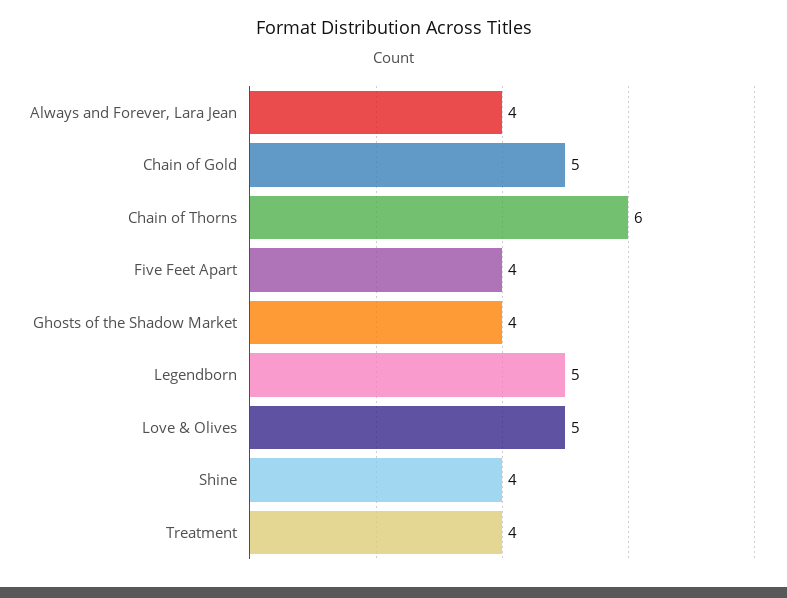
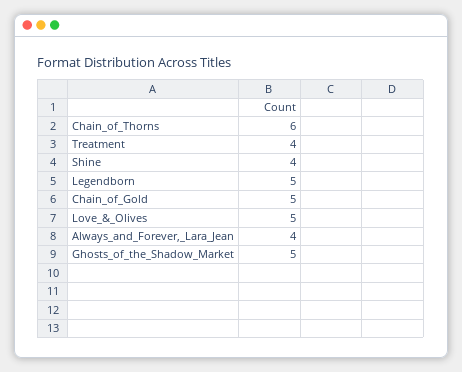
Five Feet Apart: 4 -> none
Ghosts of the Shadow Market: 4 -> 5

